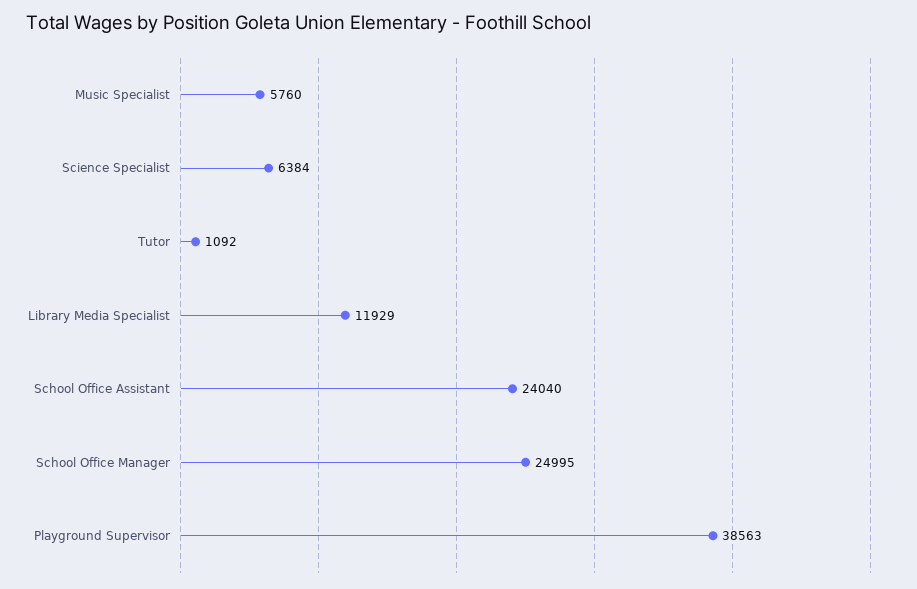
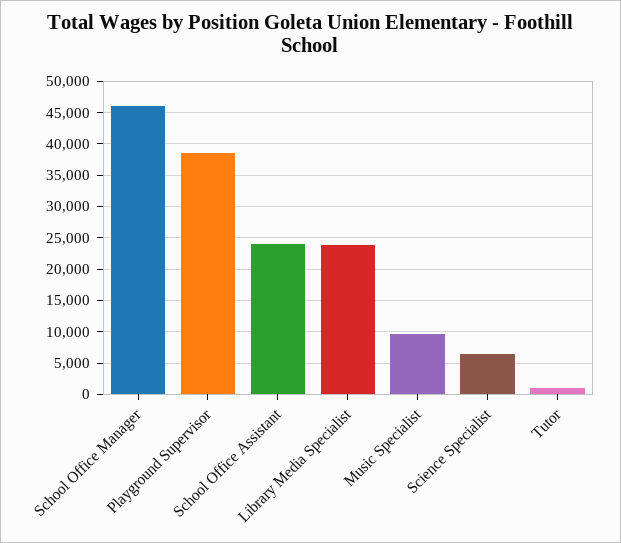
Music Specialist: 5760 -> 10000
Library Media Specialist: 11929 -> 24000
School Office Manager: 24995 -> 46000

